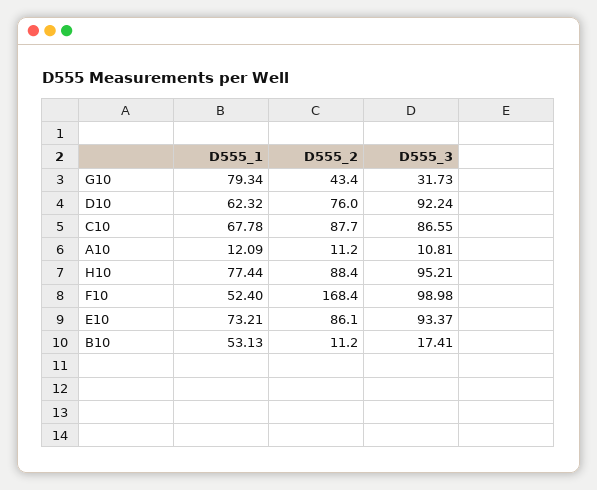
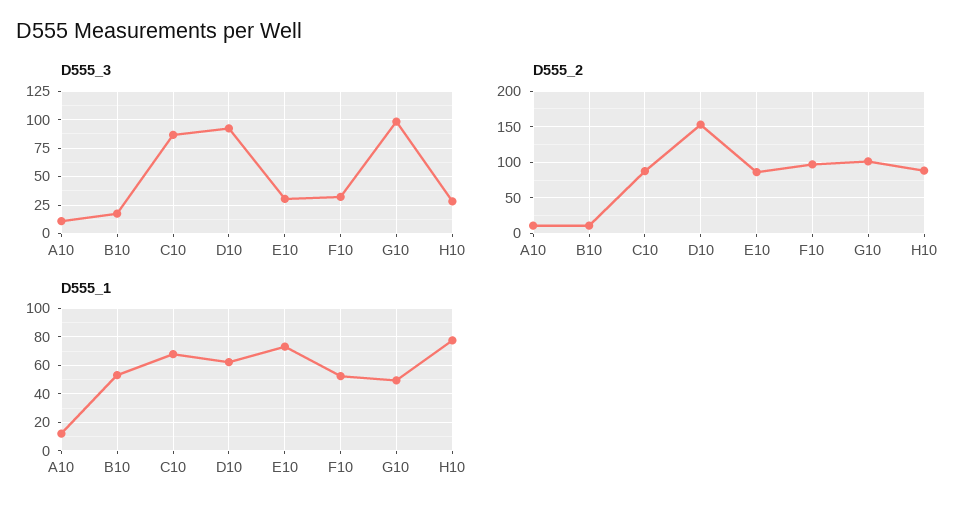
D555_1, G10: 79.34 -> 50
D555_2, G10: 43.4 -> 100
D555_3, G10: 31.73 -> 100
D555_2, D10: 76 -> 150
D555_3, H10: 95.21 -> 25
D555_2, F10: 168.4 -> 100
D555_3, F10: 98.98 -> 25
D555_3, E10: 93.37 -> 25

